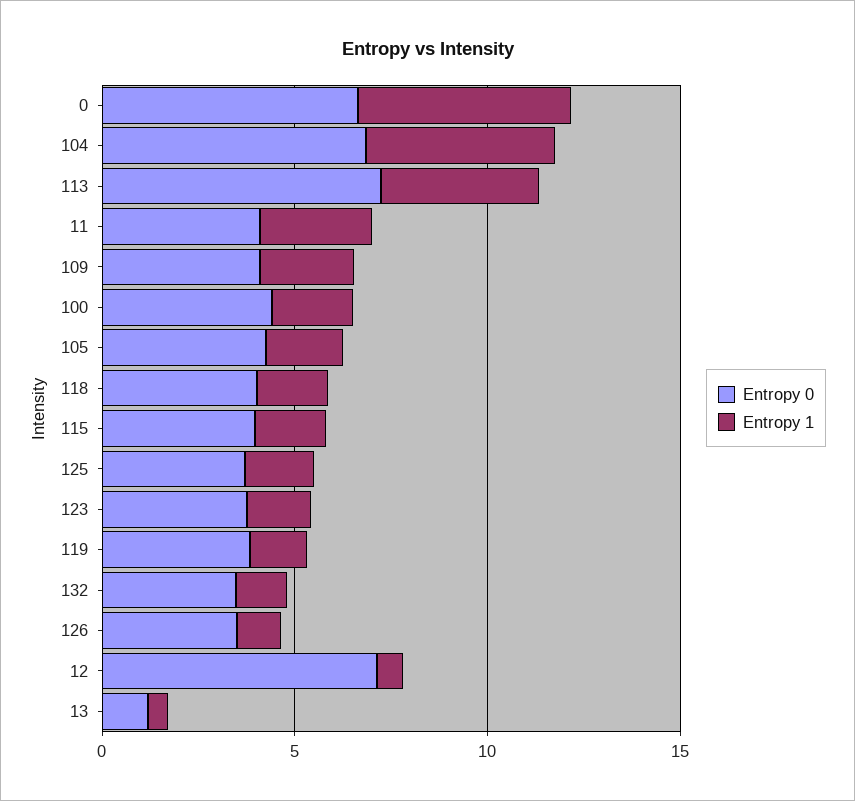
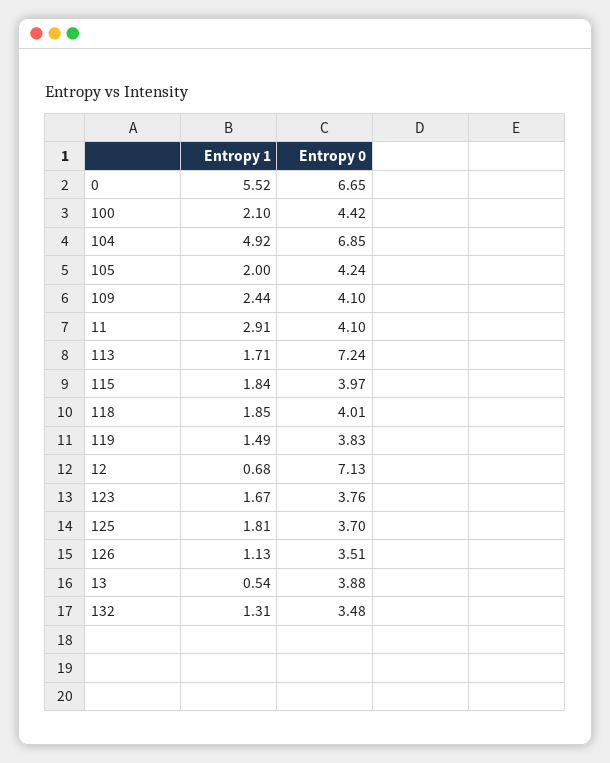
Entropy 1, 113: 4 -> 1.71
Entropy 0, 13: 1 -> 3.88

